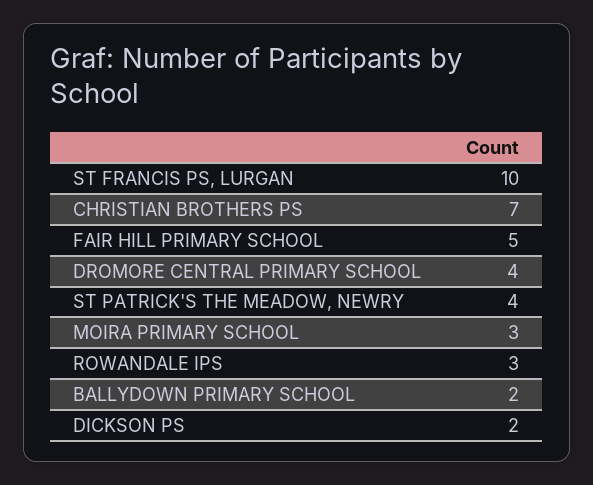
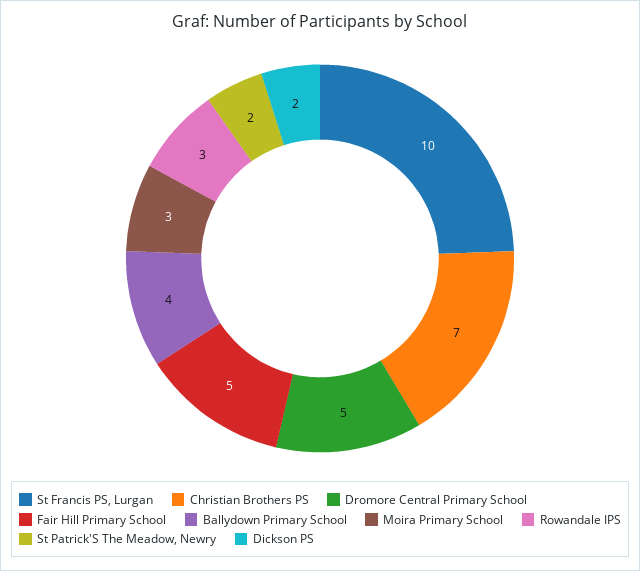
DROMORE CENTRAL PRIMARY SCHOOL: 4 -> 5
ST PATRICK'S THE MEADOW, NEWRY: 4 -> 2
BALLYDOWN PRIMARY SCHOOL: 2 -> 4

